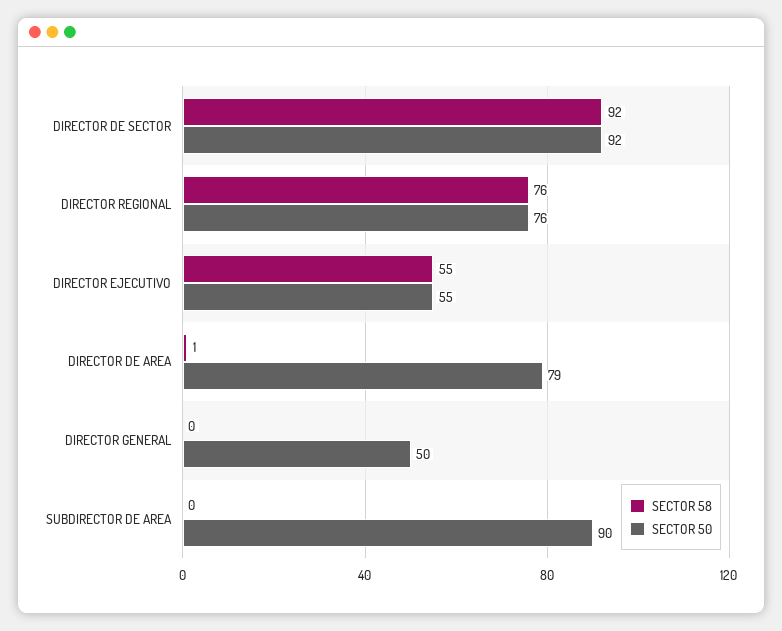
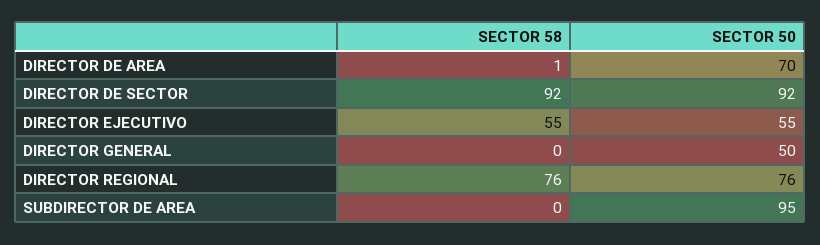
SECTOR 50, DIRECTOR DE AREA: 79 -> 70
SECTOR 50, SUBDIRECTOR DE AREA: 90 -> 95

